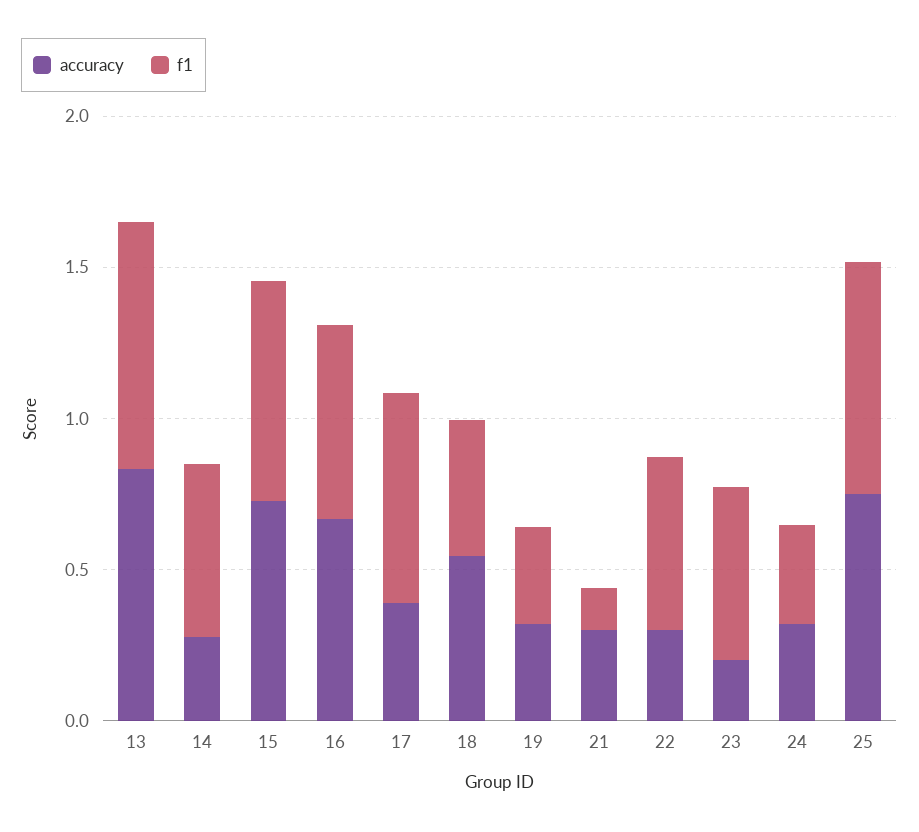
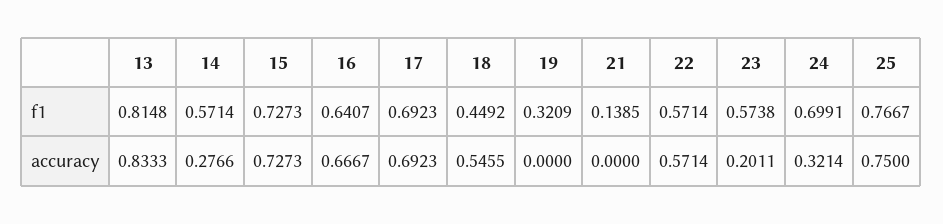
accuracy, 17: 0.4 -> 0.6923
accuracy, 19: 0.3 -> 0
accuracy, 21: 0.3 -> 0
accuracy, 22: 0.3 -> 0.5714
f1, 24: 0.3 -> 0.6991

